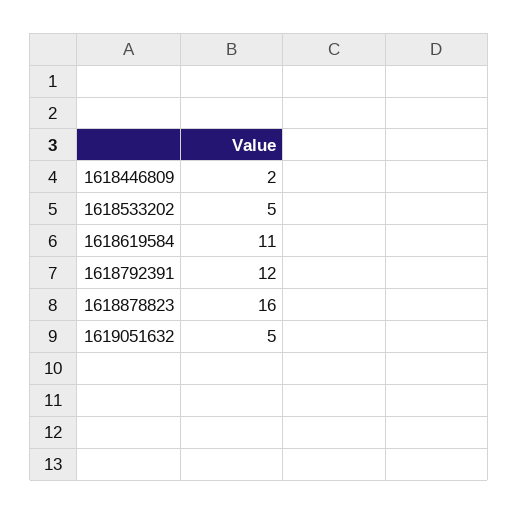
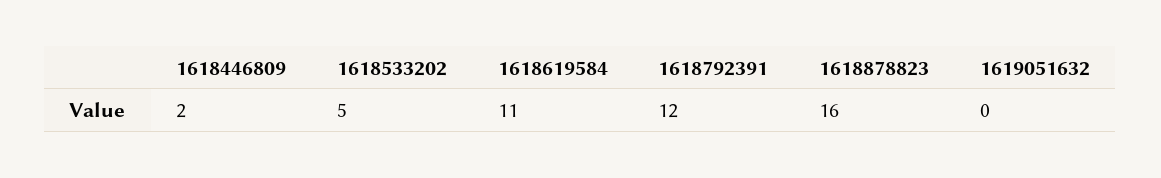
1619051632: 5 -> 0

